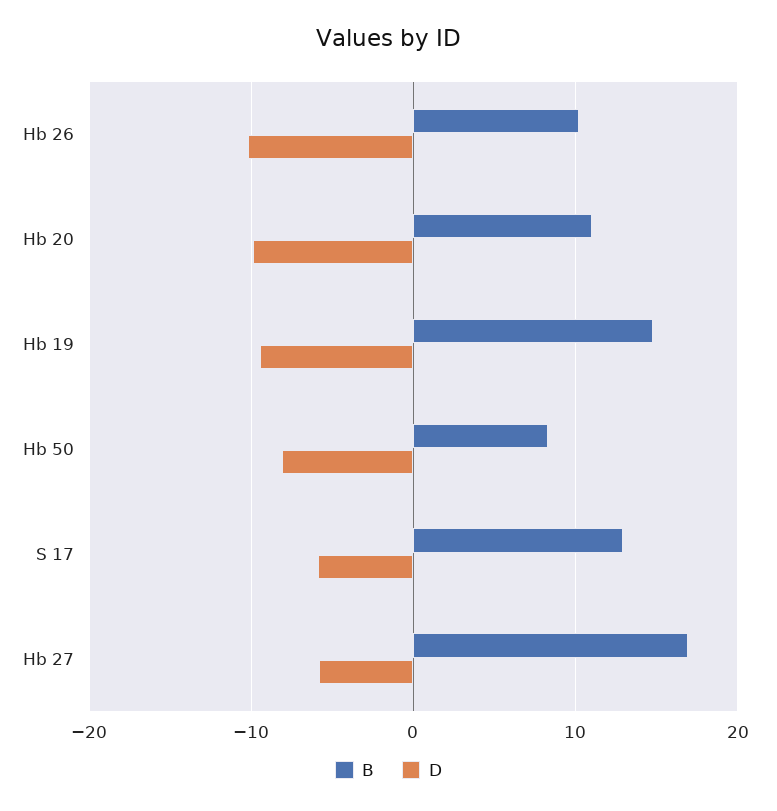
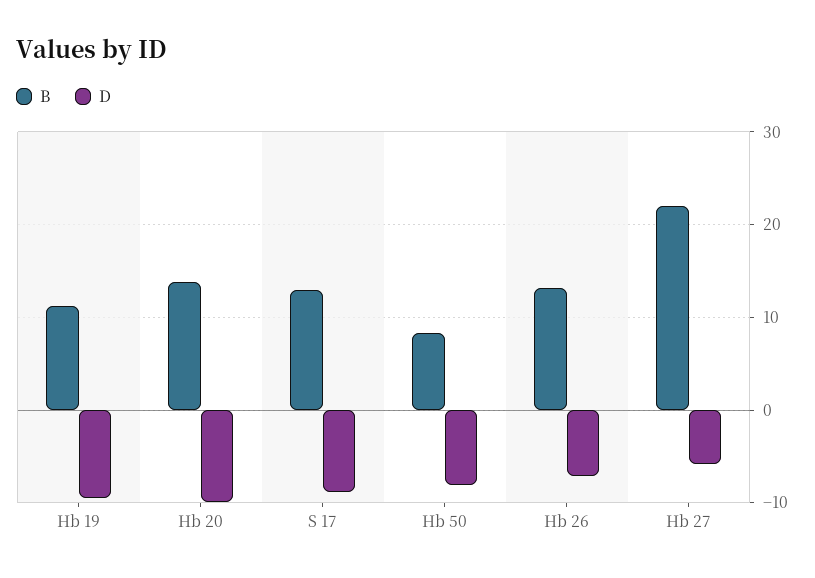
B, Hb 26: 10 -> 13
D, Hb 26: -10 -> -7
B, Hb 20: 11 -> 14
B, Hb 19: 15 -> 11
D, S 17: -6 -> -9
B, Hb 27: 17 -> 22

